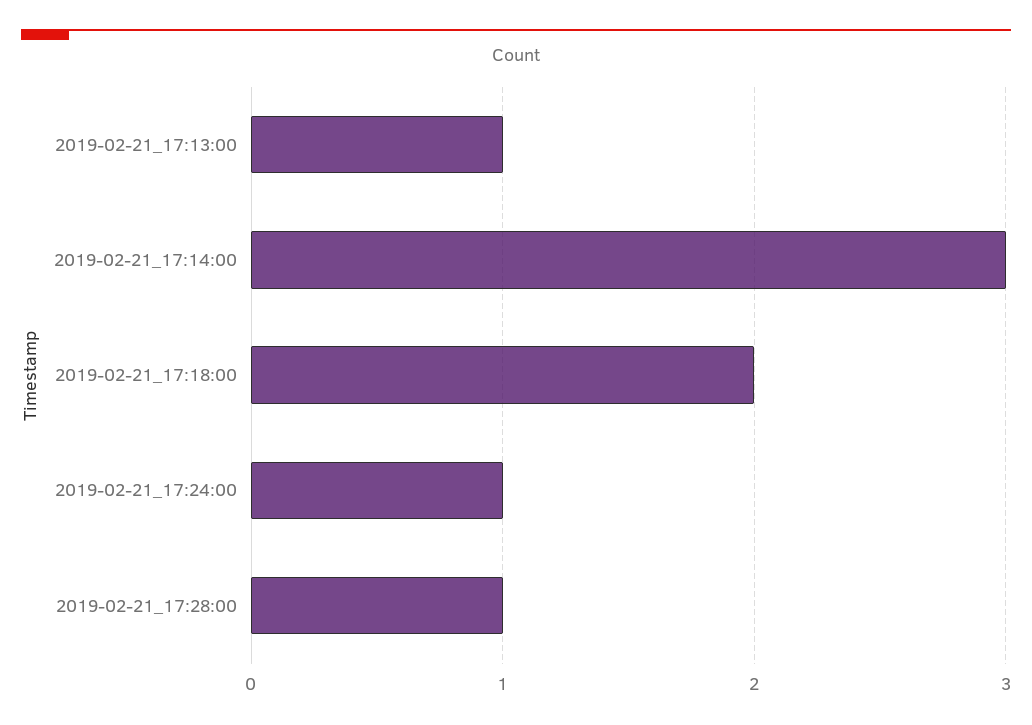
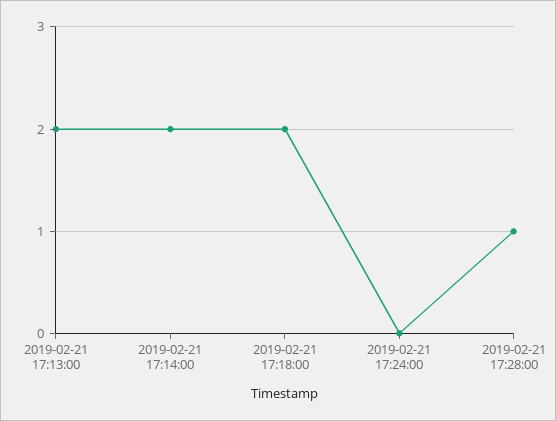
2019-02-21_17:13:00: 1 -> 2
2019-02-21_17:14:00: 3 -> 2
2019-02-21_17:24:00: 1 -> 0

